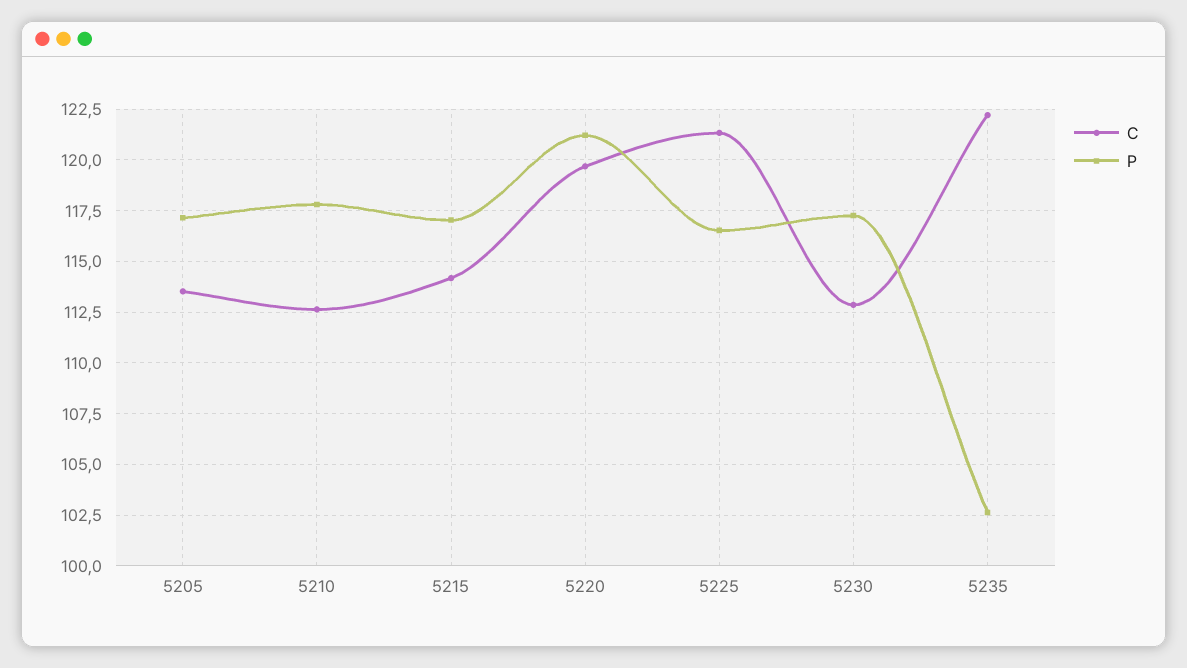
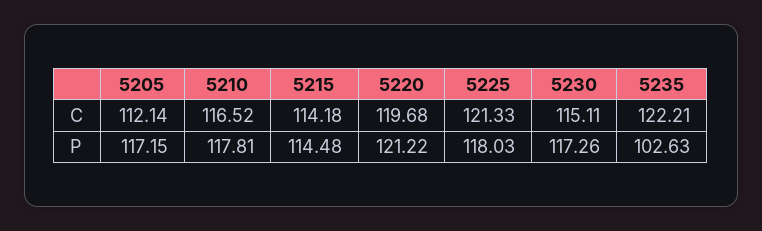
C, 5205: 113.5 -> 112.14
C, 5210: 112.5 -> 116.52
P, 5215: 117 -> 114.48
P, 5225: 116.5 -> 118.03
C, 5230: 113 -> 115.11

